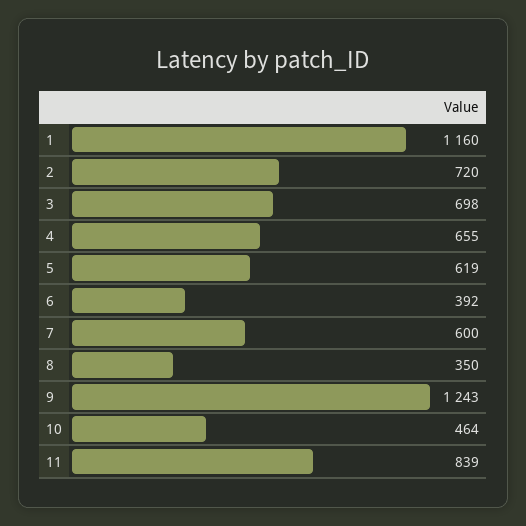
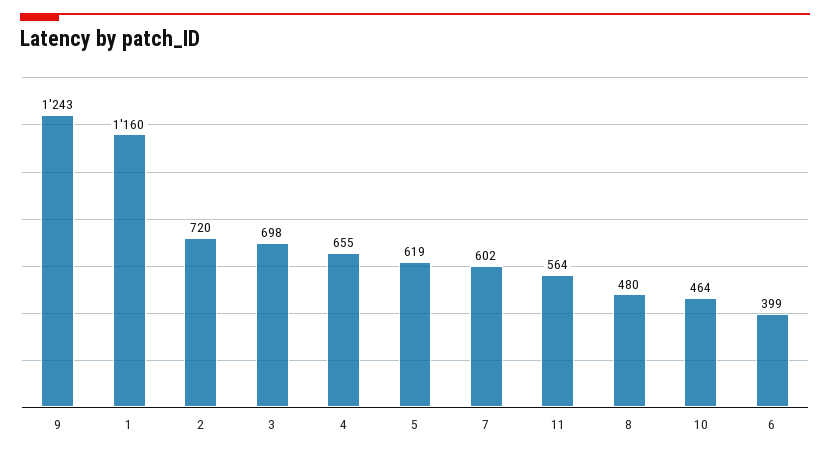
6: 392 -> 399
7: 600 -> 602
8: 350 -> 480
11: 839 -> 564

